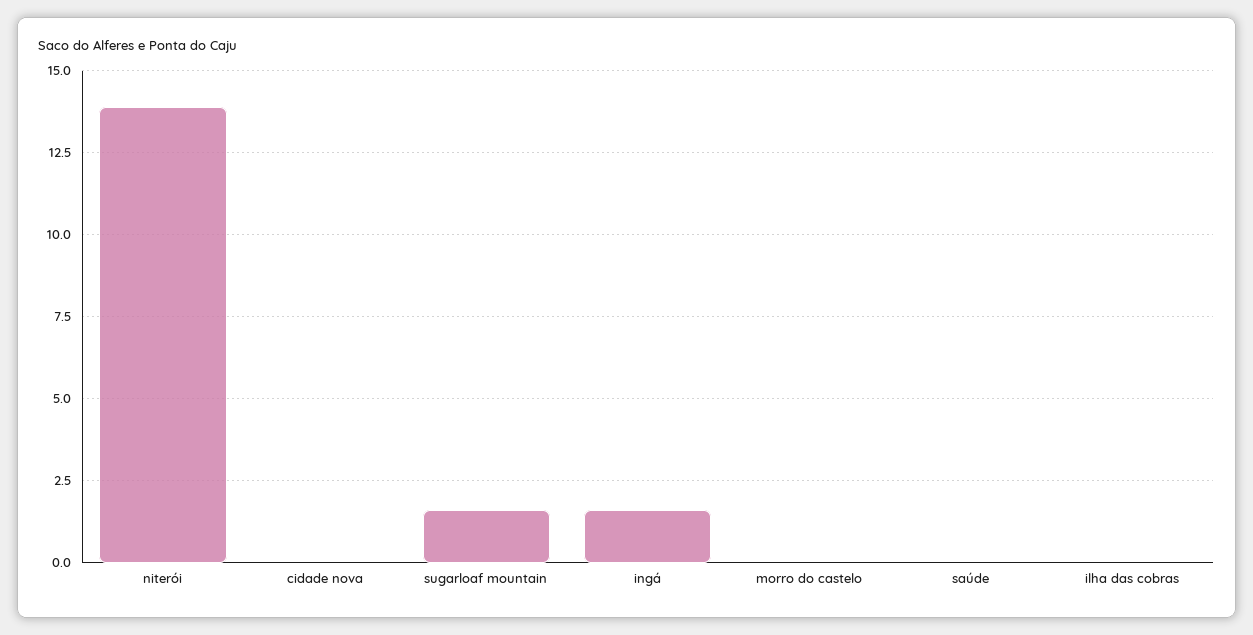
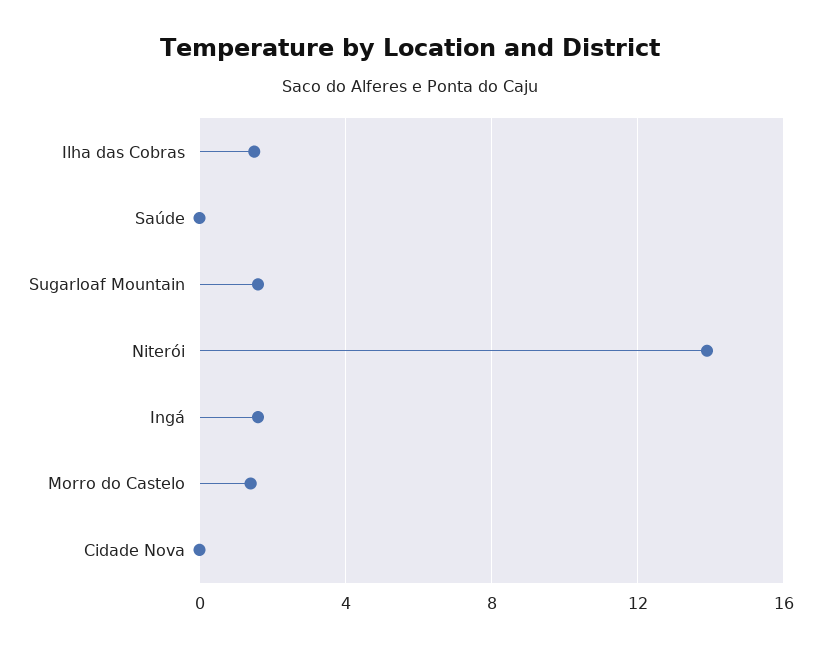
morro do castelo: 0 -> 1.5
ilha das cobras: 0 -> 1.5

